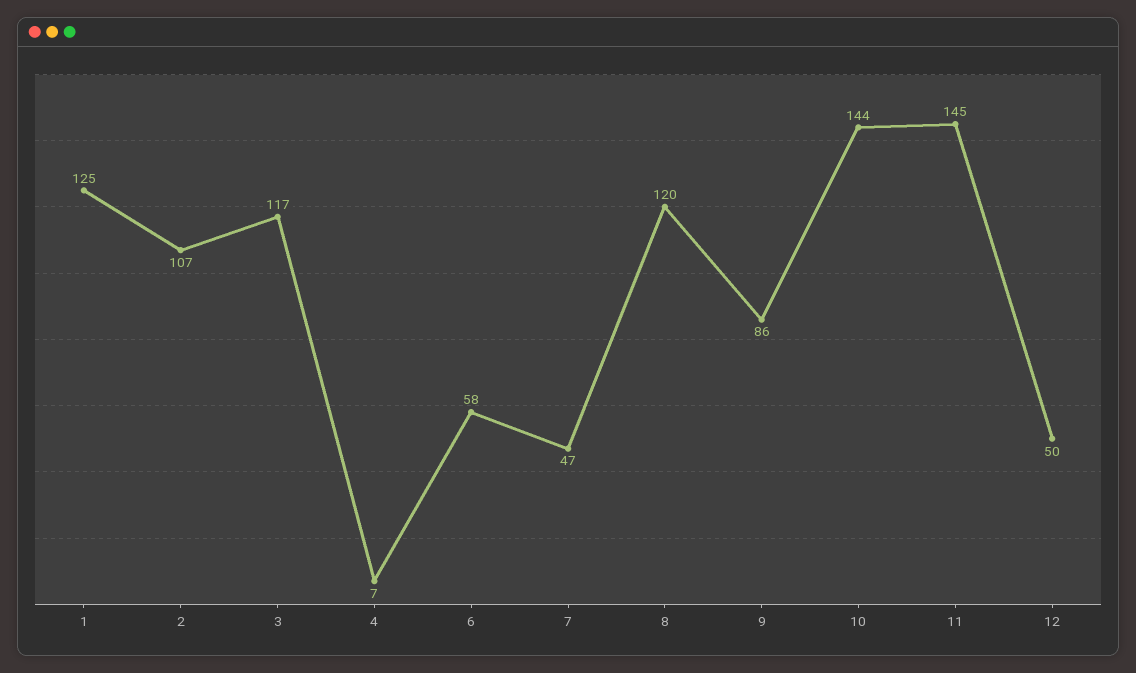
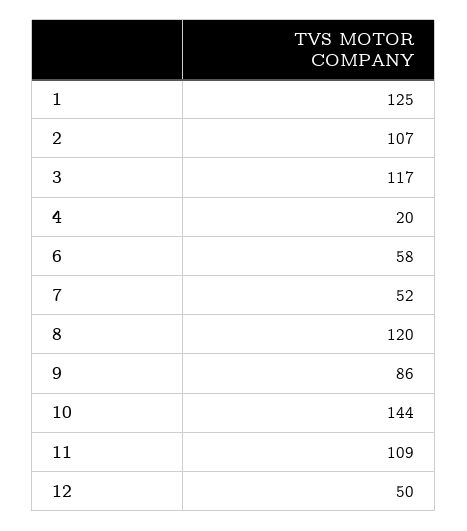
4: 7 -> 20
7: 47 -> 52
11: 145 -> 109

